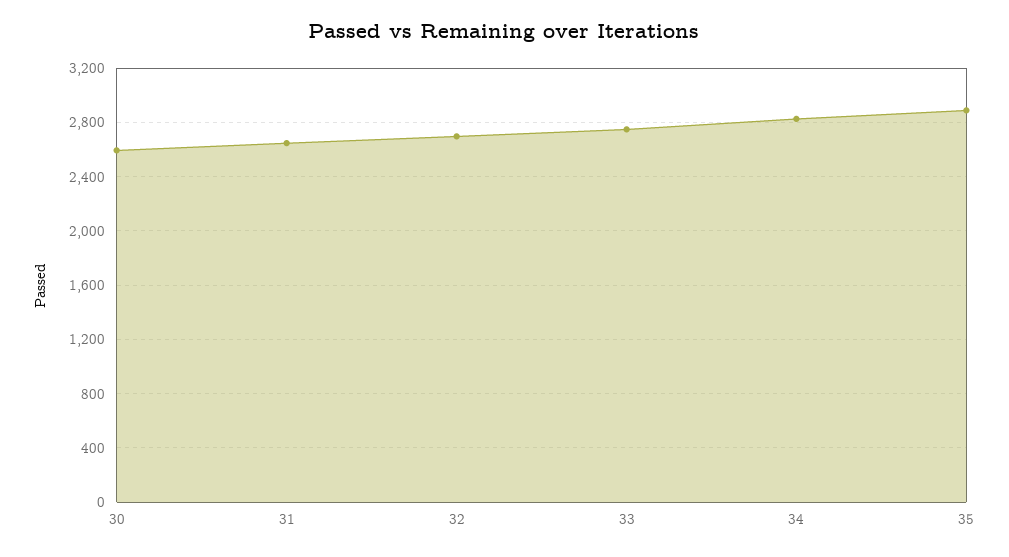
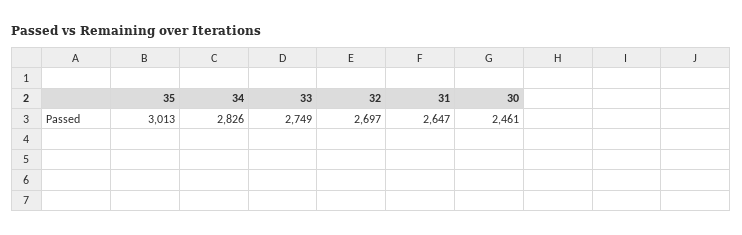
30: 2600 -> 2461
35: 2900 -> 3013

